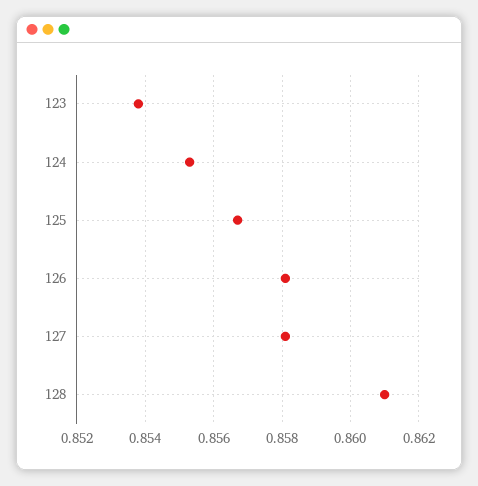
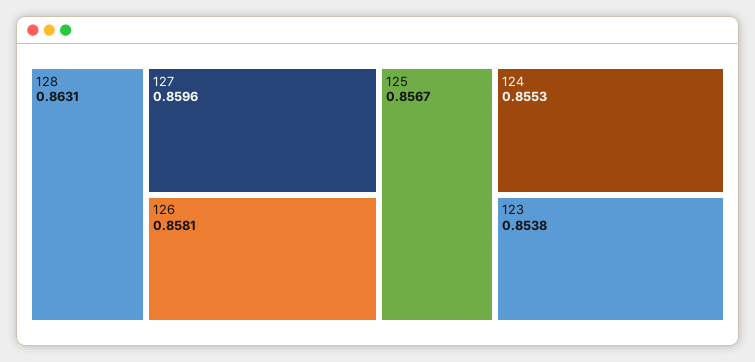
127: 0.858 -> 0.8596
128: 0.861 -> 0.8631

